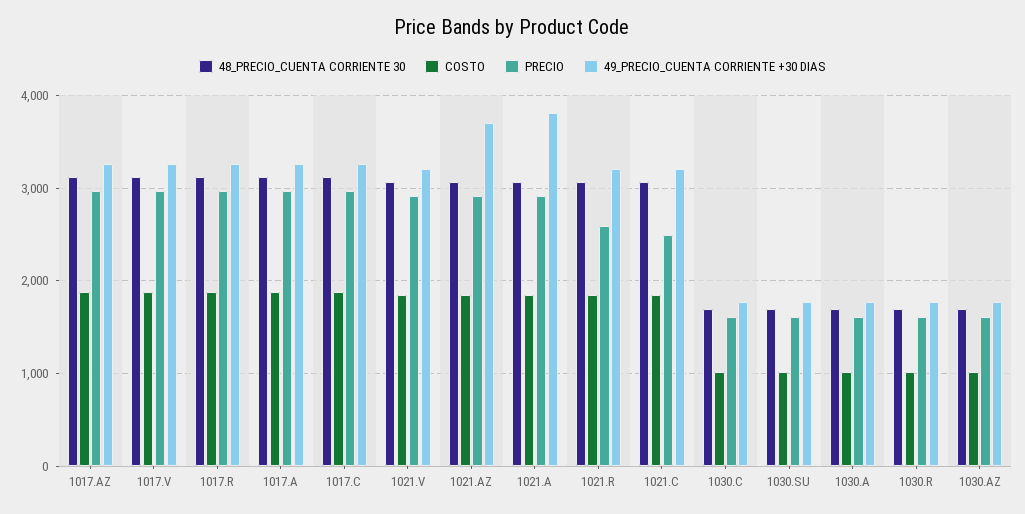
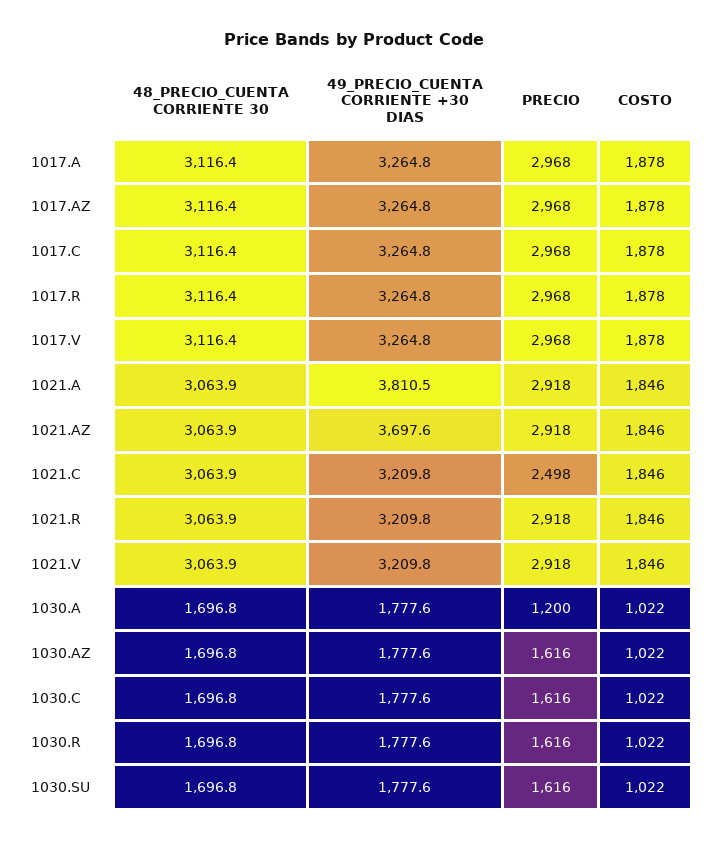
PRECIO, 1021.R: 2600 -> 2918
PRECIO, 1030.A: 1600 -> 1200

